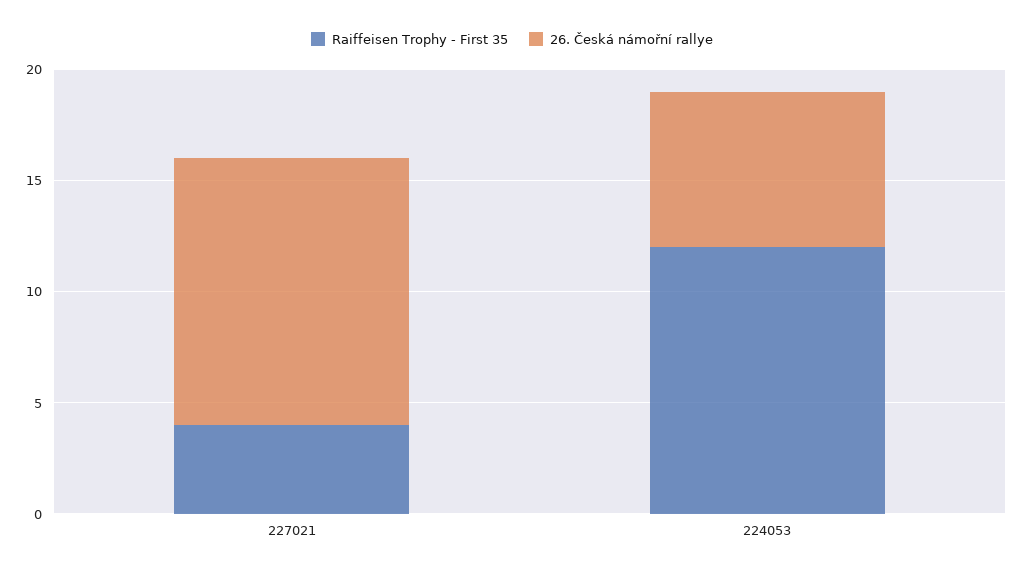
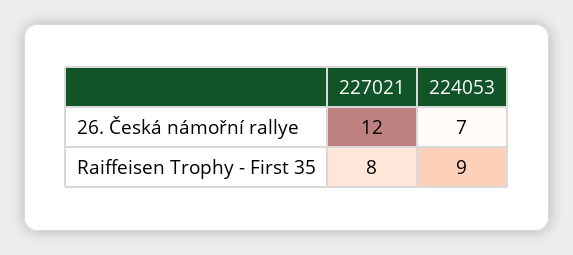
Raiffeisen Trophy - First 35, 227021: 4 -> 8
Raiffeisen Trophy - First 35, 224053: 12 -> 9

